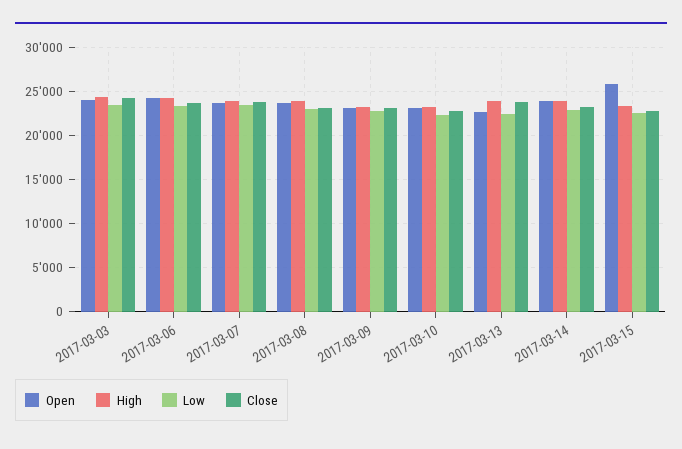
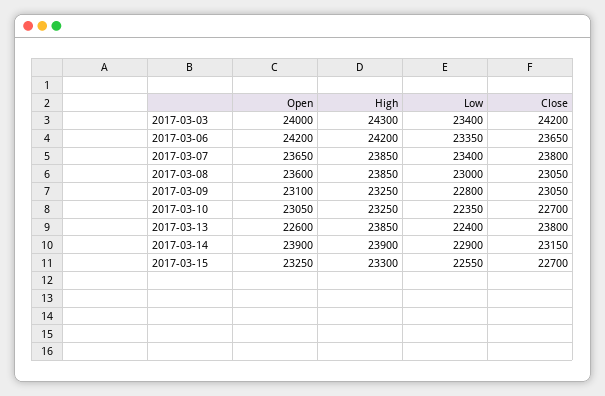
Open, 2017-03-15: 26000 -> 23250

